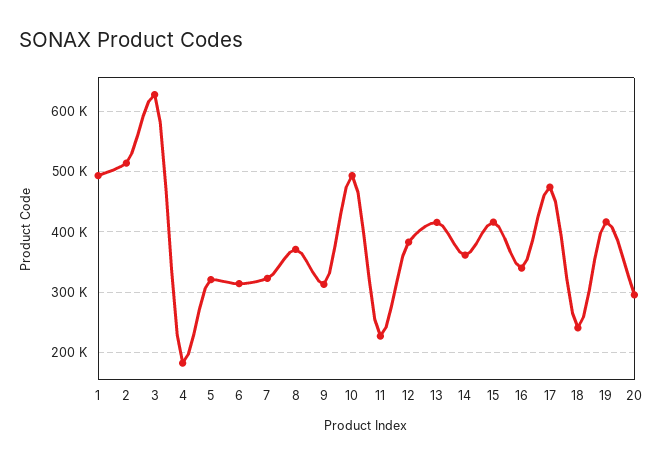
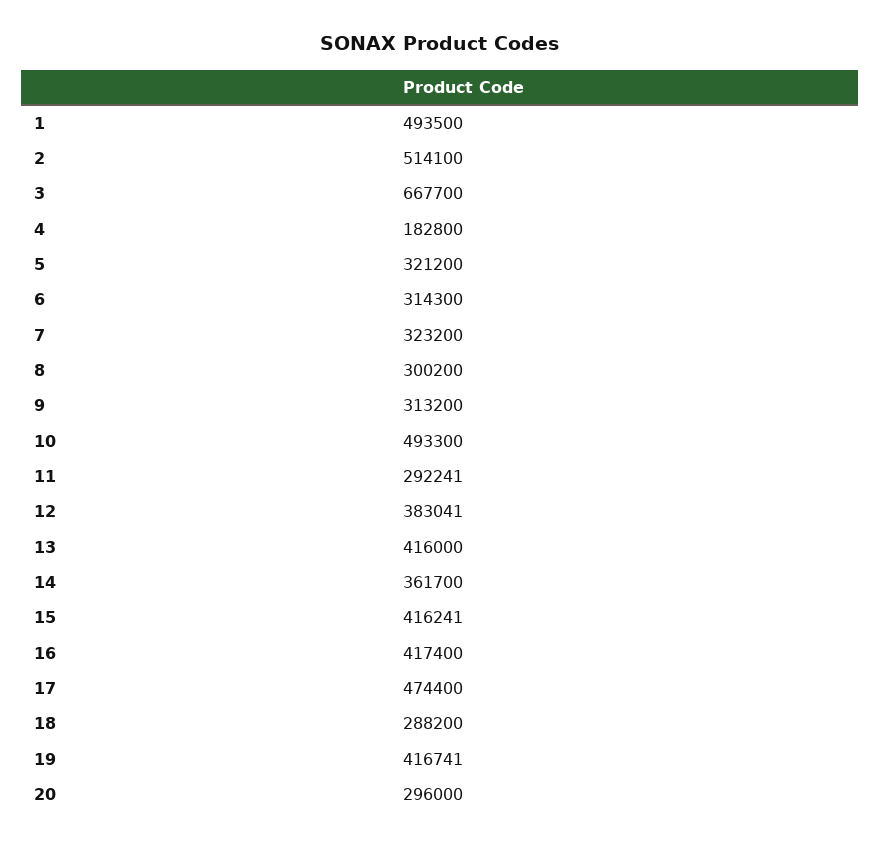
3: 630000 -> 667700
8: 370000 -> 300200
11: 230000 -> 292241
16: 340000 -> 417400
18: 240000 -> 288200

